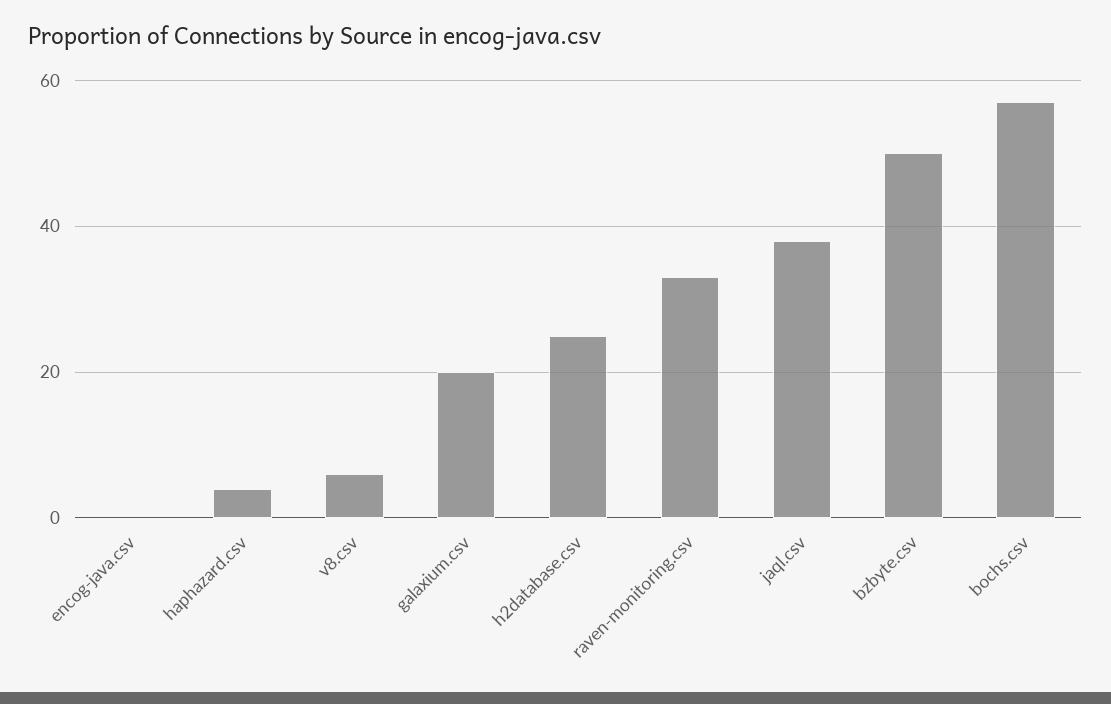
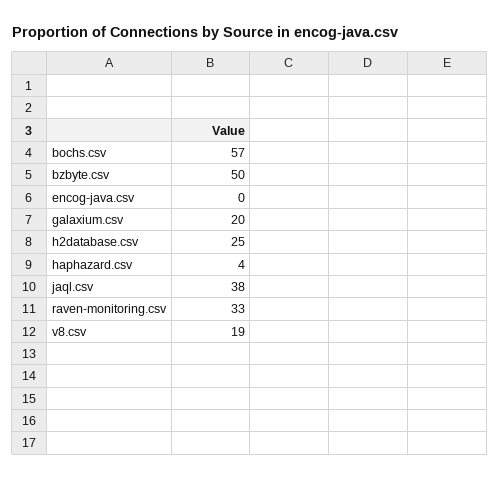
v8.csv: 5 -> 19

